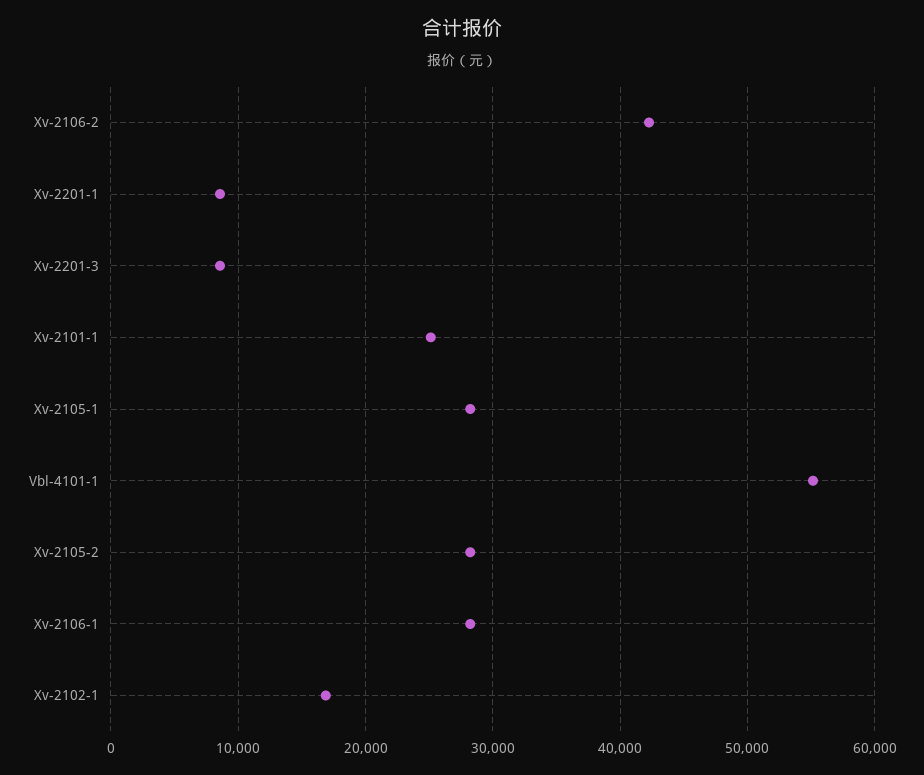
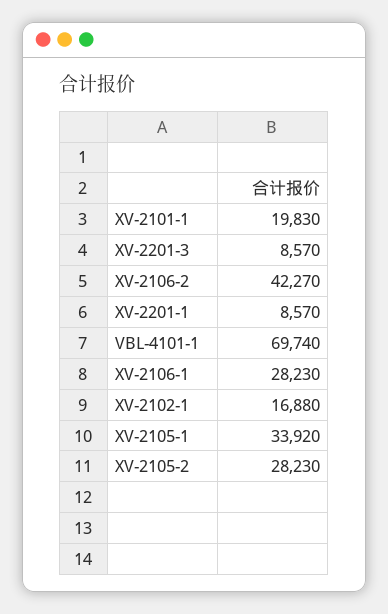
Xv-2101-1: 25000 -> 19830
Xv-2105-1: 28000 -> 33920
Vbl-4101-1: 55000 -> 69740

